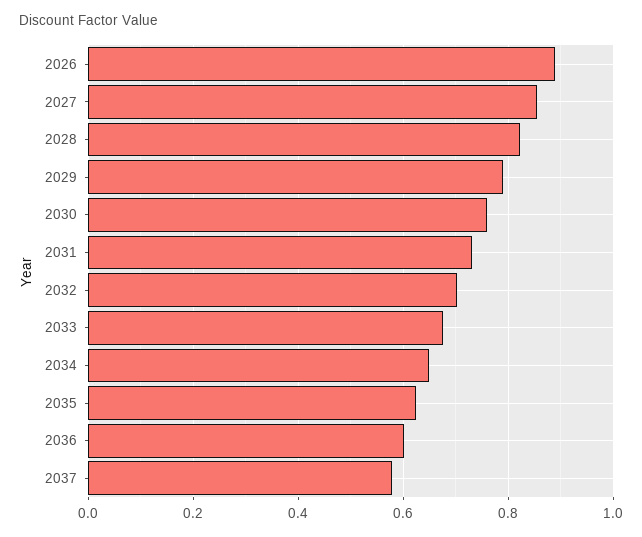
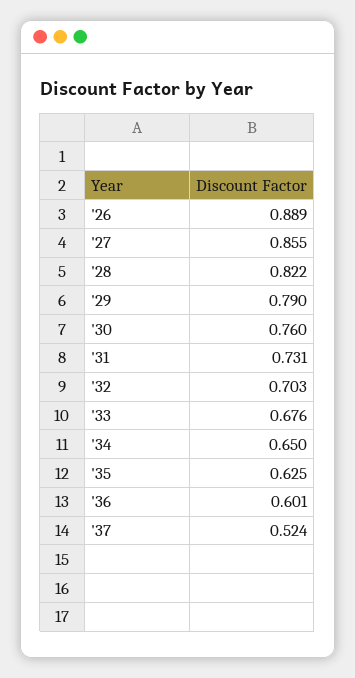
2037: 0.58 -> 0.524

